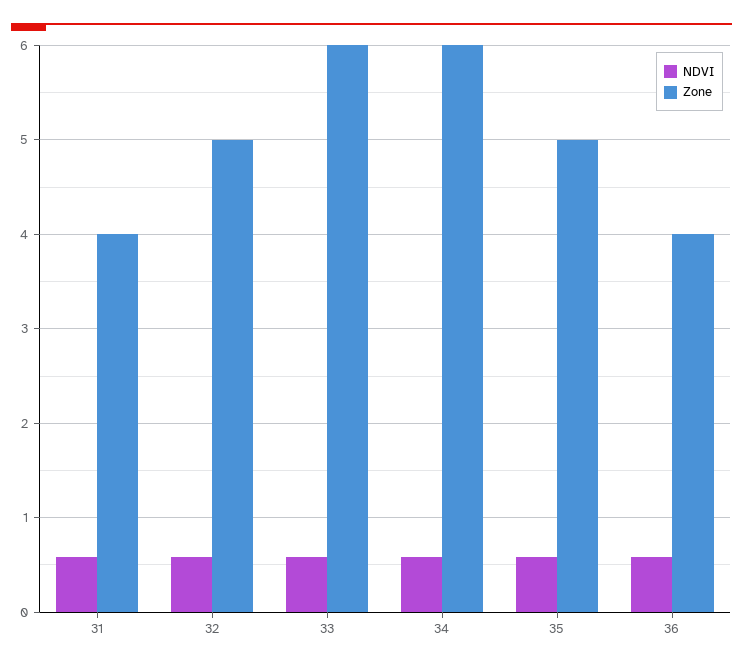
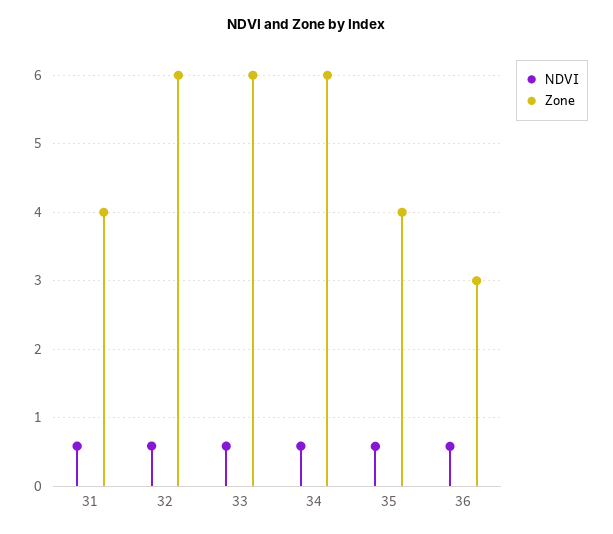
Zone, 32: 5 -> 6
Zone, 35: 5 -> 4
Zone, 36: 4 -> 3

